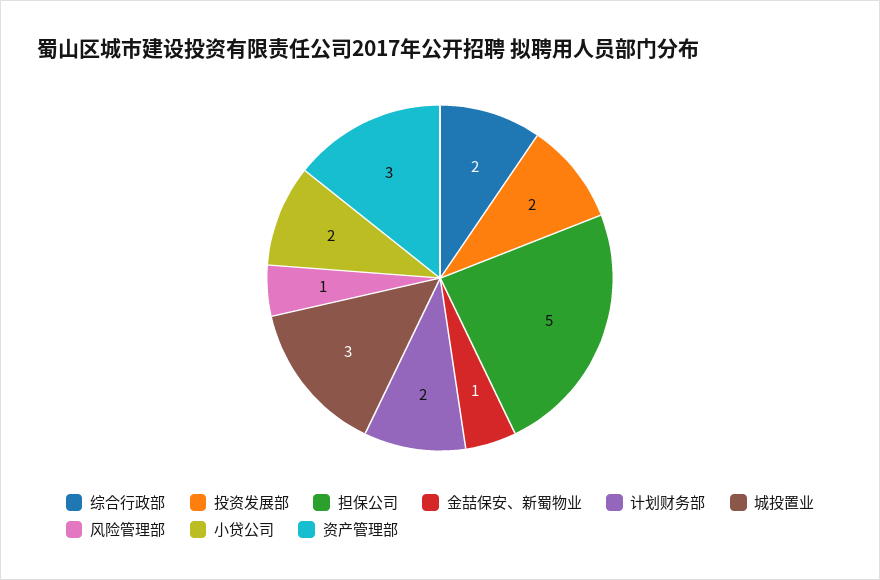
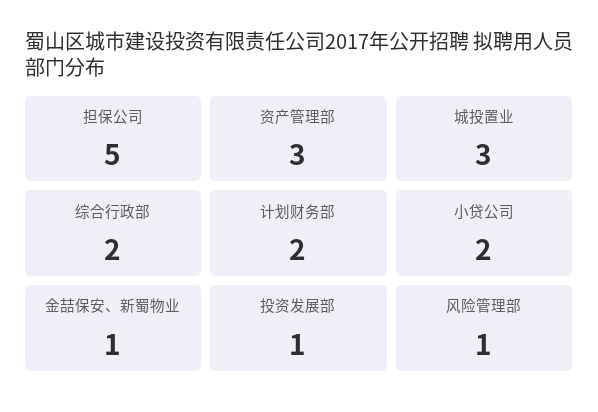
投资发展部: 2 -> 1

